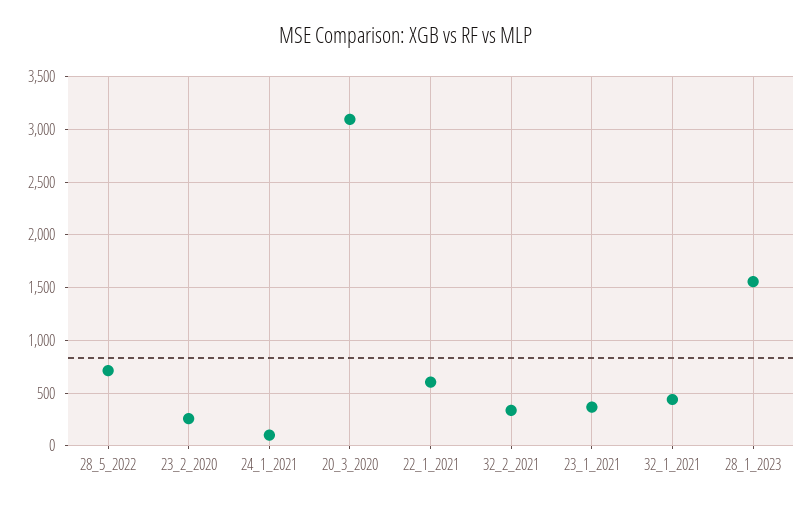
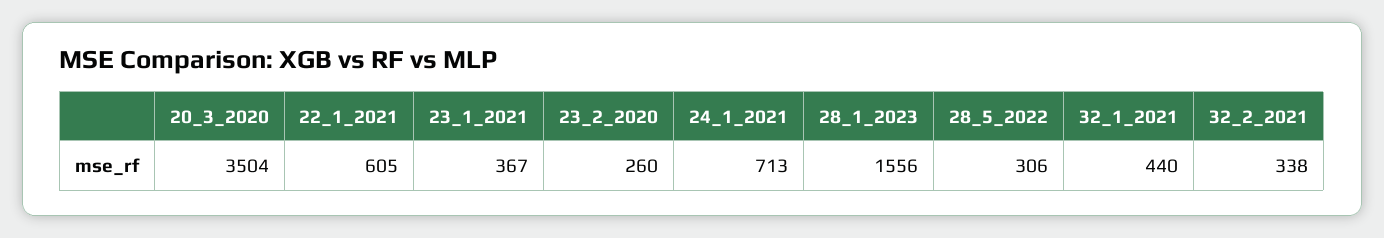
28_5_2022: 700 -> 306
24_1_2021: 100 -> 713
20_3_2020: 3100 -> 3504

